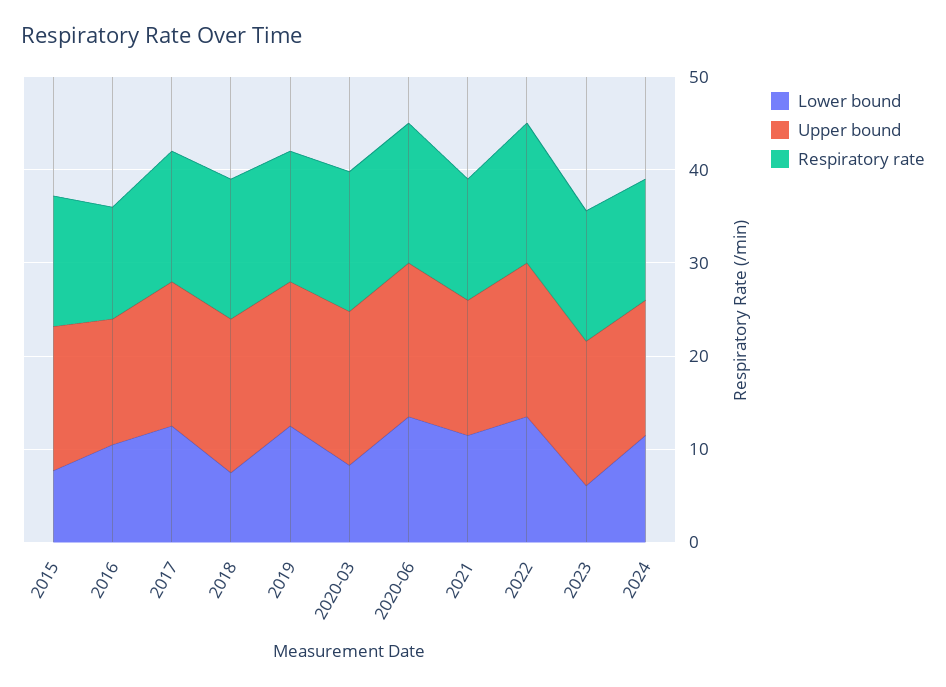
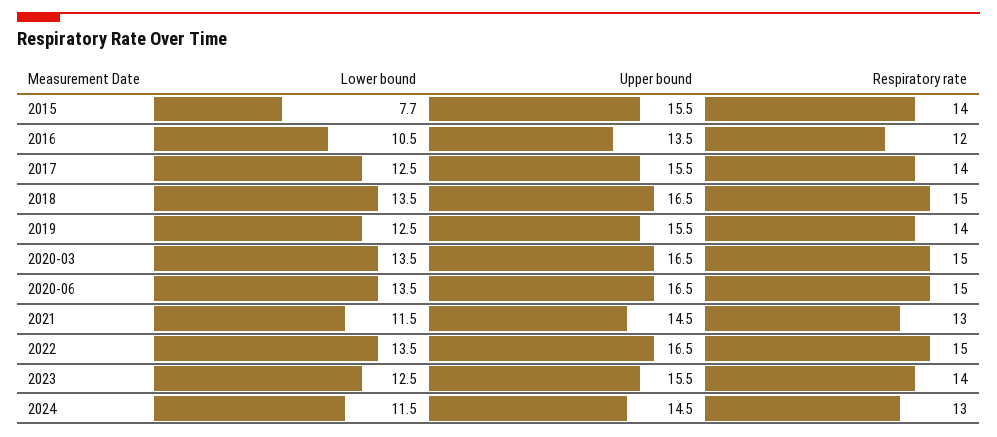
Lower bound, 2018: 8 -> 13.5
Lower bound, 2020-03: 8 -> 13.5
Lower bound, 2023: 6 -> 12.5

